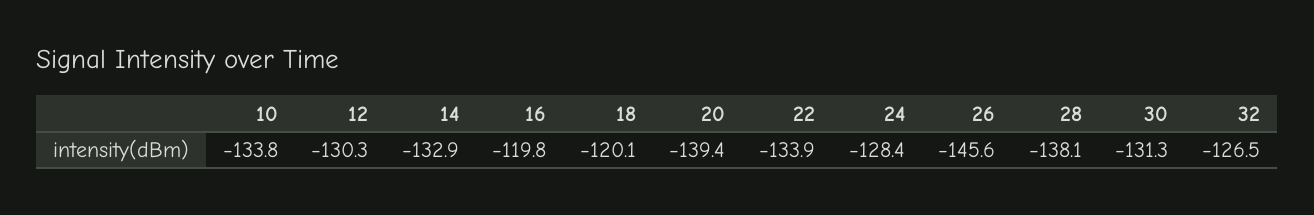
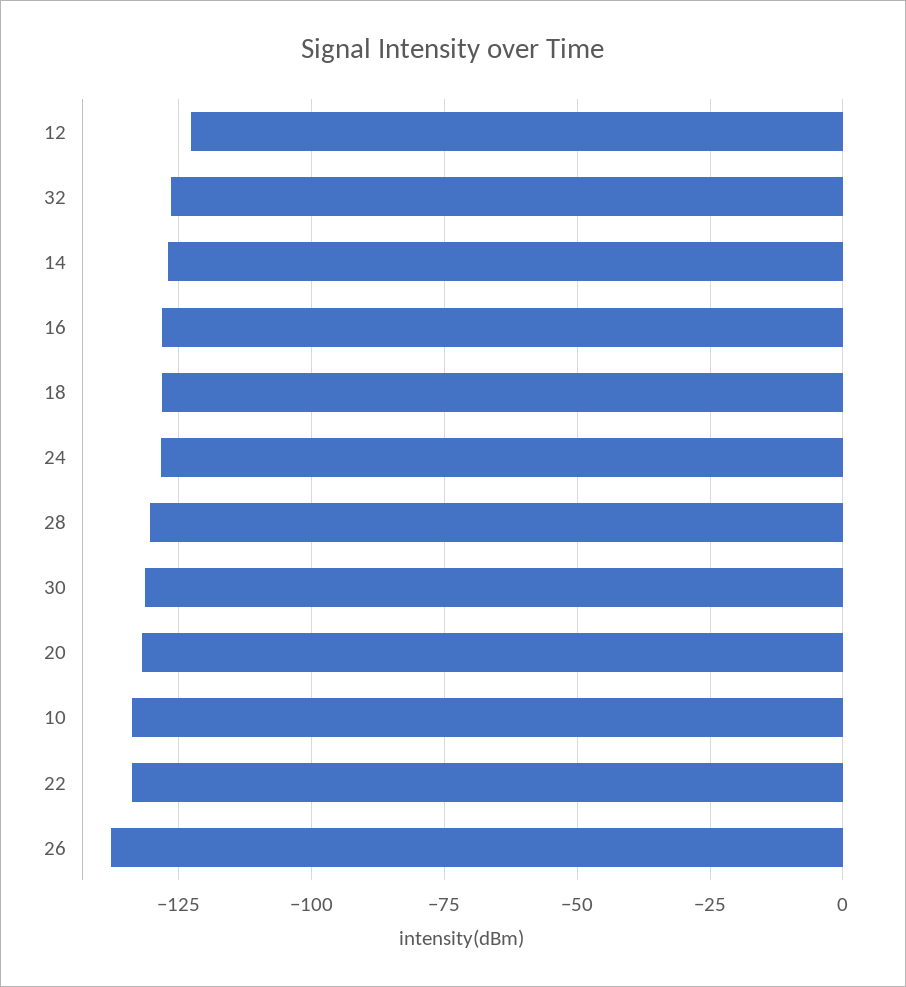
12: -130.3 -> -122.5
14: -132.9 -> -127.5
16: -119.8 -> -127.5
18: -120.1 -> -127.5
20: -139.4 -> -132.5
26: -145.6 -> -137.5
28: -138.1 -> -130

